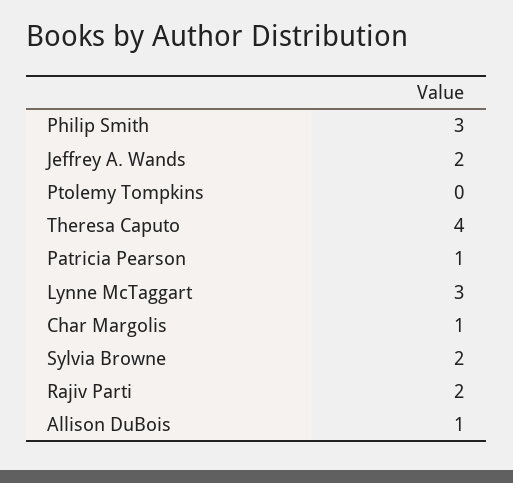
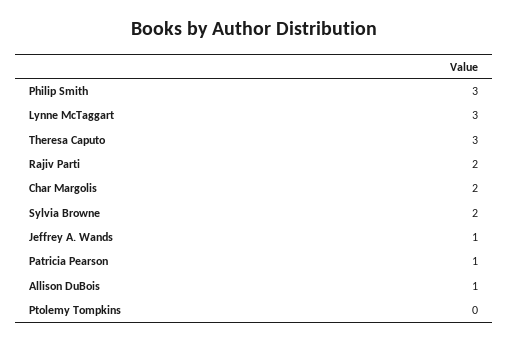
Jeffrey A. Wands: 2 -> 1
Theresa Caputo: 4 -> 3
Char Margolis: 1 -> 2

